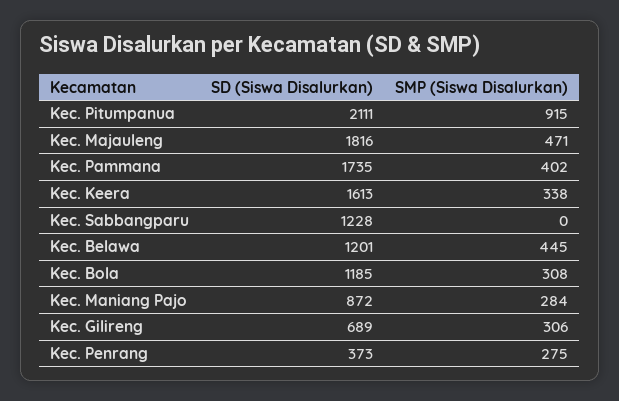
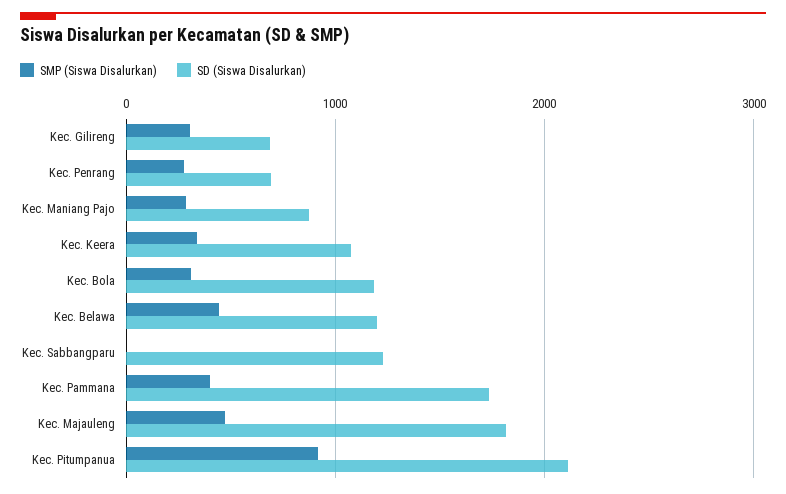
SD (Siswa Disalurkan), Kec. Keera: 1613 -> 1100
SD (Siswa Disalurkan), Kec. Penrang: 373 -> 700

